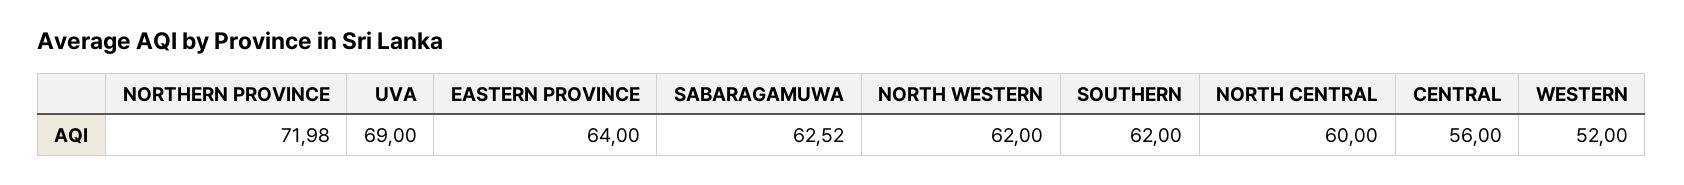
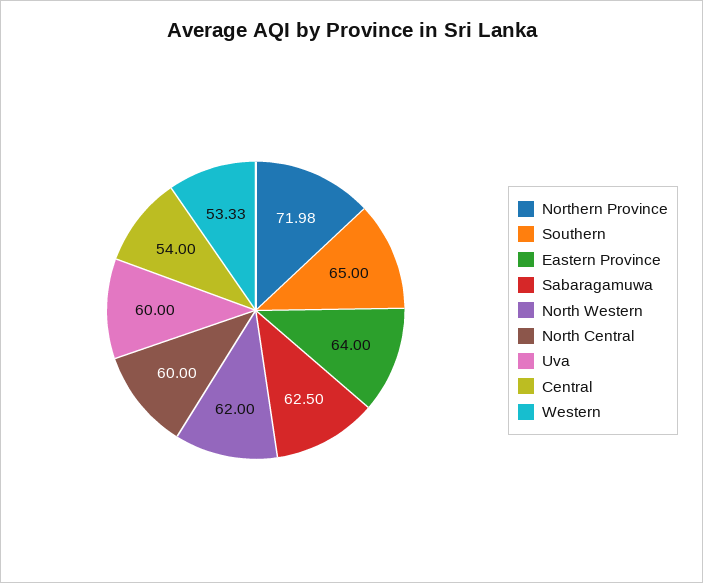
UVA: 69 -> 60
SABARAGAMUWA: 62.52 -> 62.5
SOUTHERN: 62 -> 65
CENTRAL: 56 -> 54
WESTERN: 52 -> 53.33

